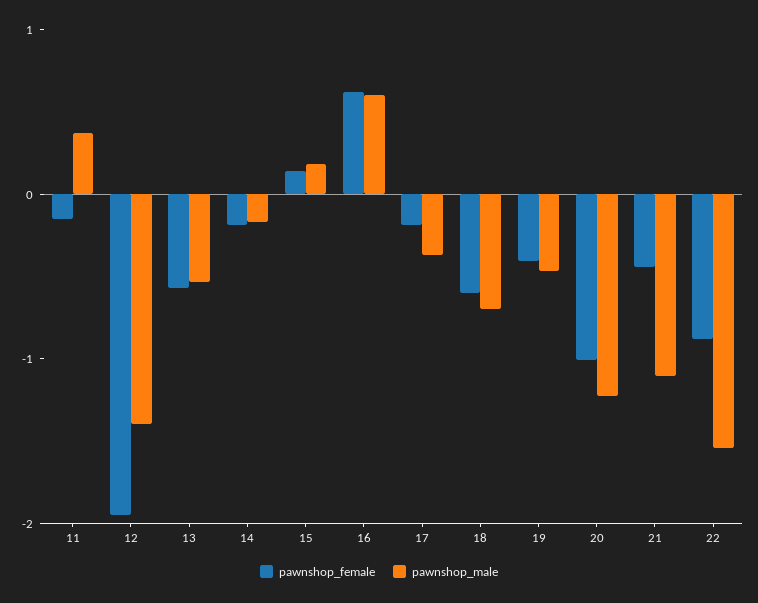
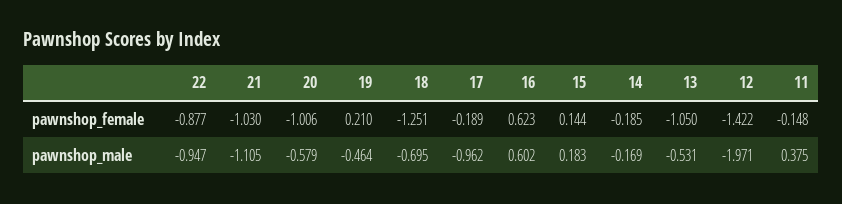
pawnshop_female, 12: -2 -> -1.422
pawnshop_male, 12: -1.4 -> -1.971
pawnshop_female, 13: -0.6 -> -1.05
pawnshop_male, 17: -0.4 -> -0.962
pawnshop_female, 18: -0.6 -> -1.251
pawnshop_female, 19: -0.4 -> 0.21
pawnshop_male, 20: -1.2 -> -0.579
pawnshop_female, 21: -0.4 -> -1.03
pawnshop_male, 22: -1.6 -> -0.947

